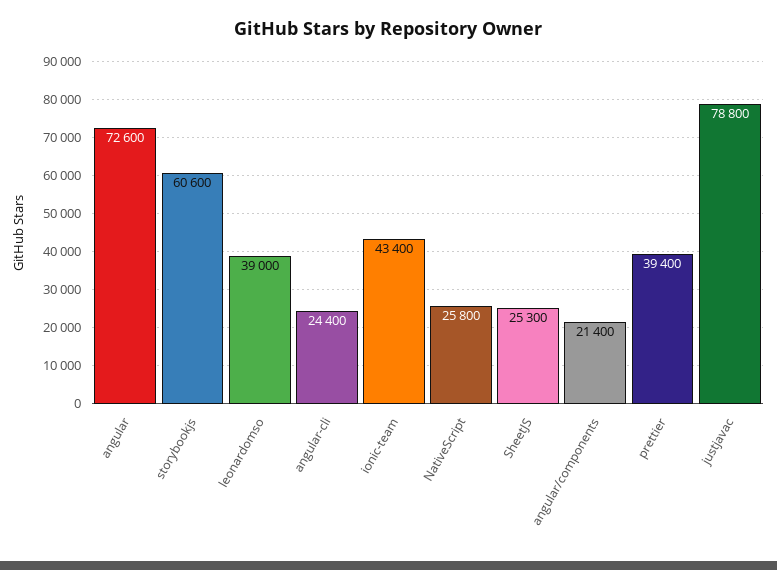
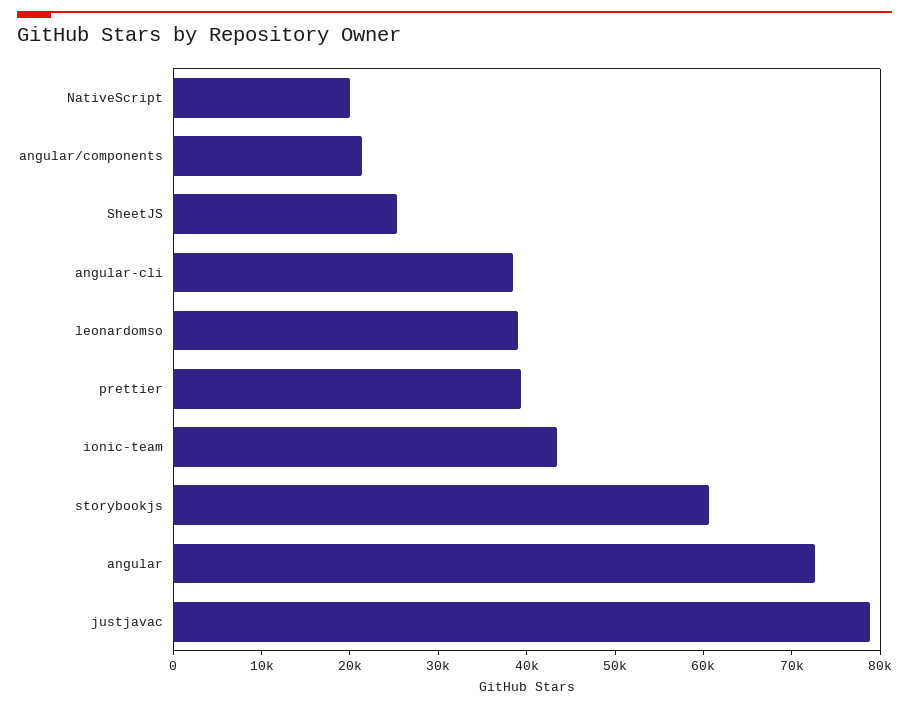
angular-cli: 24400 -> 38000
NativeScript: 25800 -> 20000

